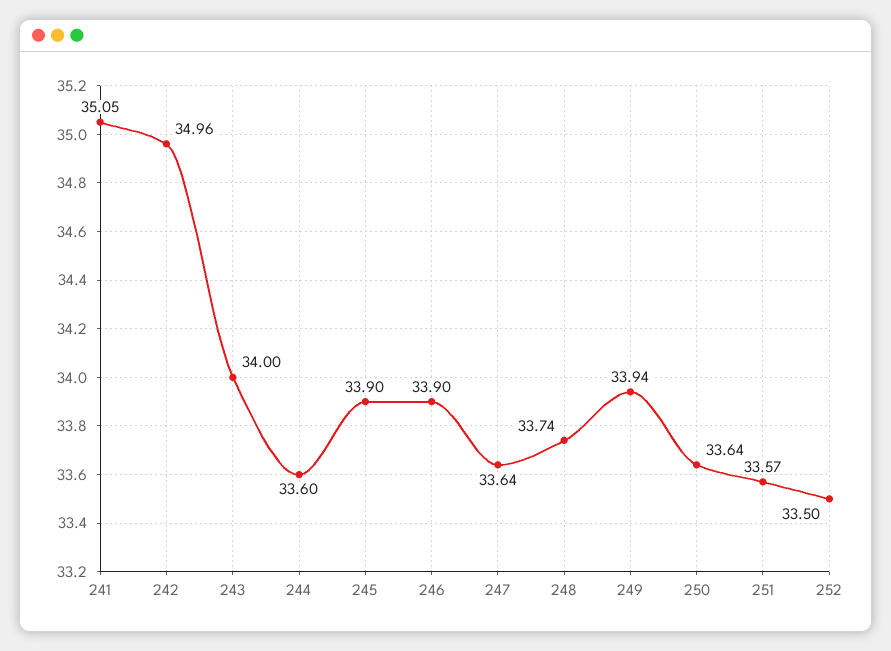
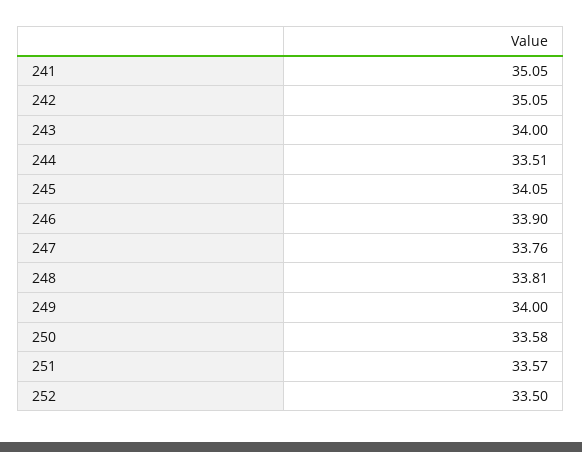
242: 34.96 -> 35.05
244: 33.6 -> 33.51
245: 33.9 -> 34.05
247: 33.64 -> 33.76
248: 33.74 -> 33.81
249: 33.94 -> 34
250: 33.64 -> 33.58

